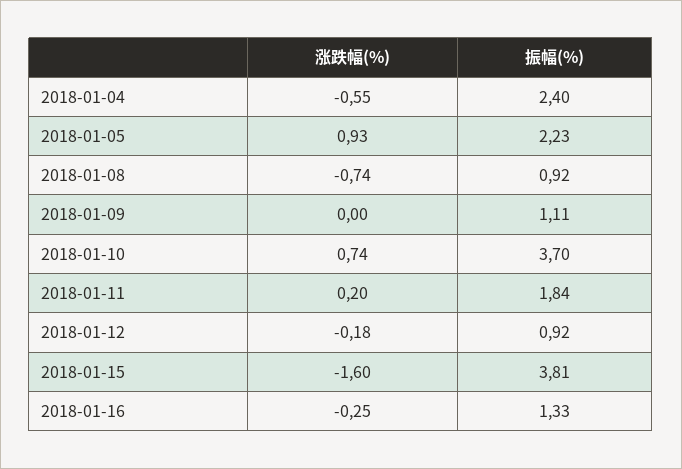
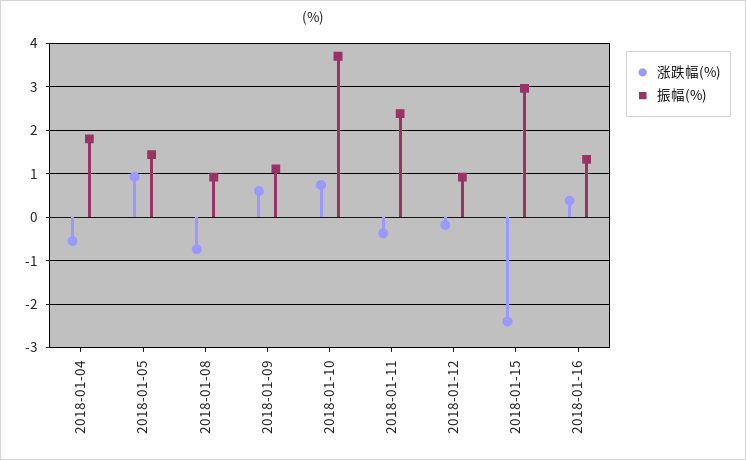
振幅(%), 2018-01-04: 2.4 -> 1.8
振幅(%), 2018-01-05: 2.23 -> 1.4
涨跌幅(%), 2018-01-09: 0 -> 0.6
涨跌幅(%), 2018-01-11: 0.2 -> -0.4
振幅(%), 2018-01-11: 1.84 -> 2.4
涨跌幅(%), 2018-01-15: -1.6 -> -2.4
振幅(%), 2018-01-15: 3.81 -> 3
涨跌幅(%), 2018-01-16: -0.25 -> 0.4

